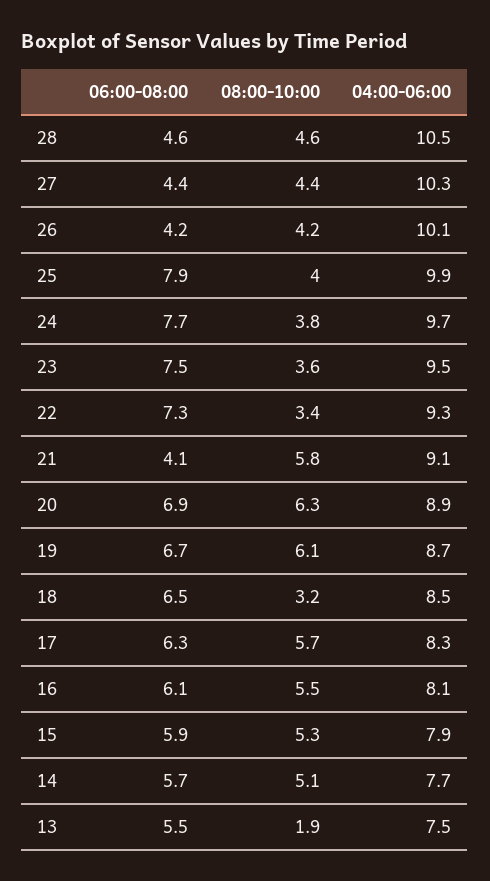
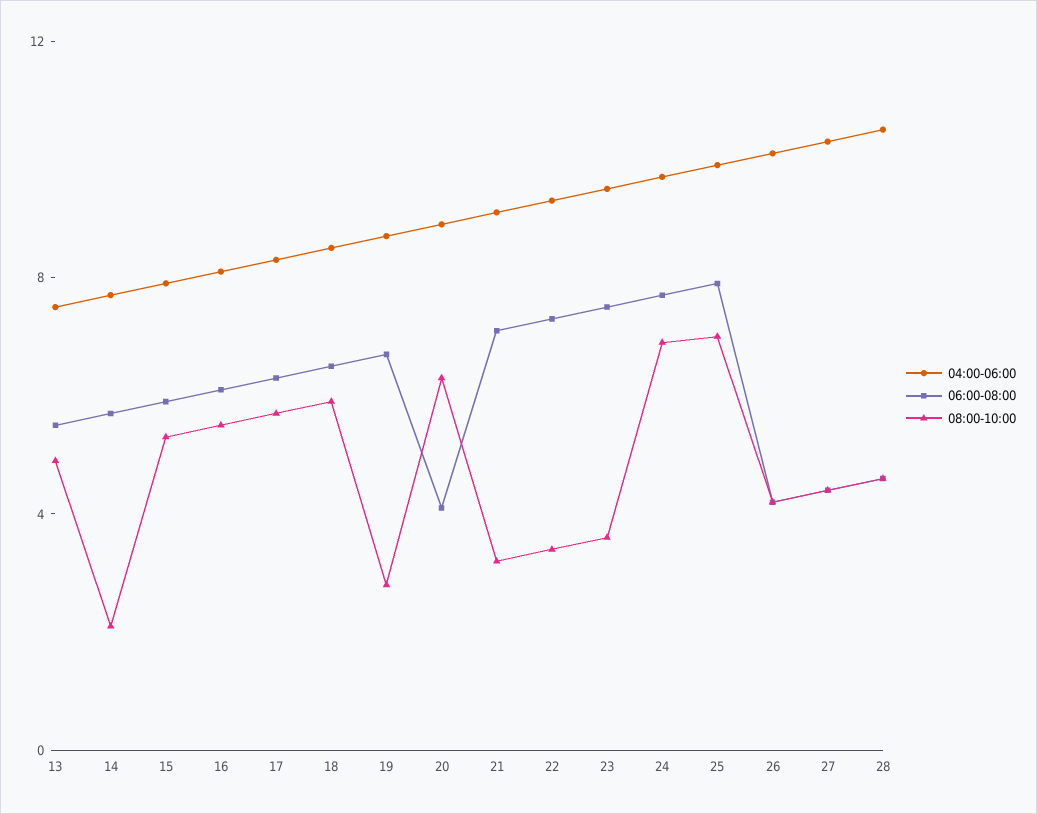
08:00-10:00, 25: 4 -> 7
08:00-10:00, 24: 3.8 -> 7
06:00-08:00, 21: 4.1 -> 7
08:00-10:00, 21: 5.8 -> 3
06:00-08:00, 20: 6.9 -> 4
08:00-10:00, 19: 6.1 -> 3
08:00-10:00, 18: 3.2 -> 6
08:00-10:00, 14: 5.1 -> 2
08:00-10:00, 13: 1.9 -> 5

